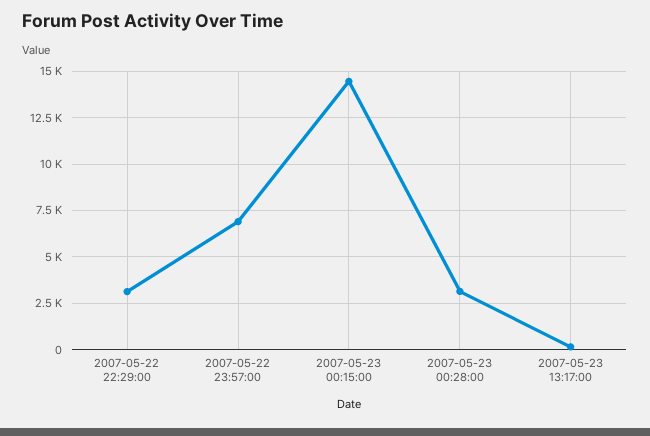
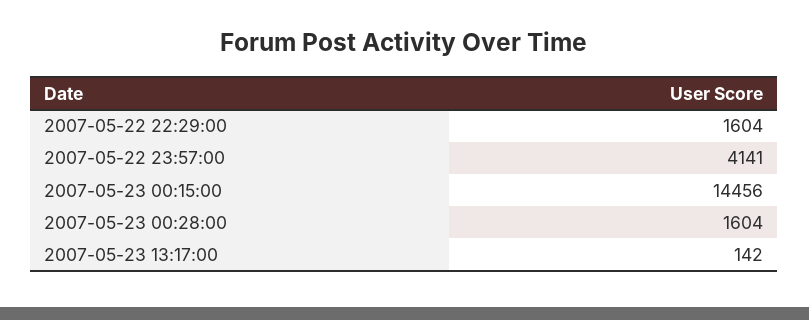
2007-05-22 22:29:00: 3000 -> 1604
2007-05-22 23:57:00: 7000 -> 4141
2007-05-23 00:28:00: 3000 -> 1604

